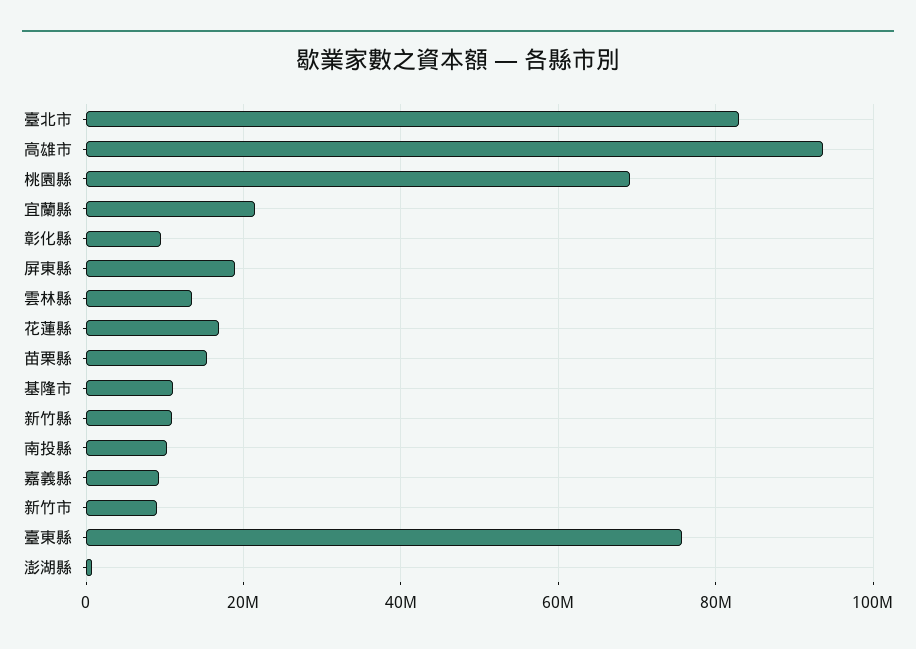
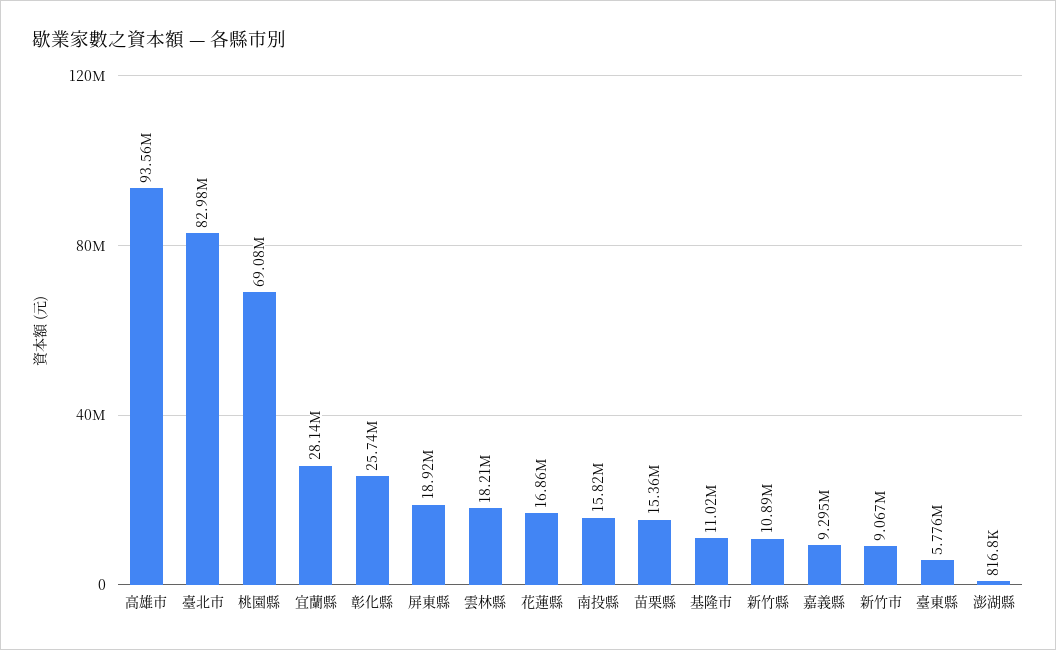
宜蘭縣: 22000000 -> 28140000
彰化縣: 10000000 -> 25740000
雲林縣: 14000000 -> 18210000
南投縣: 10000000 -> 15820000
臺東縣: 76000000 -> 5776000

